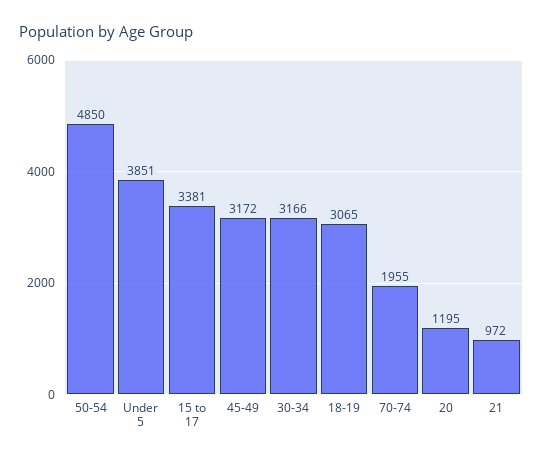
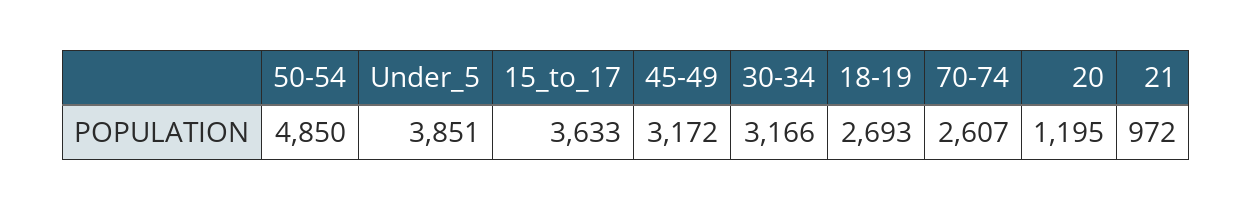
15 to 17: 3381 -> 3633
18-19: 3065 -> 2693
70-74: 1955 -> 2607

